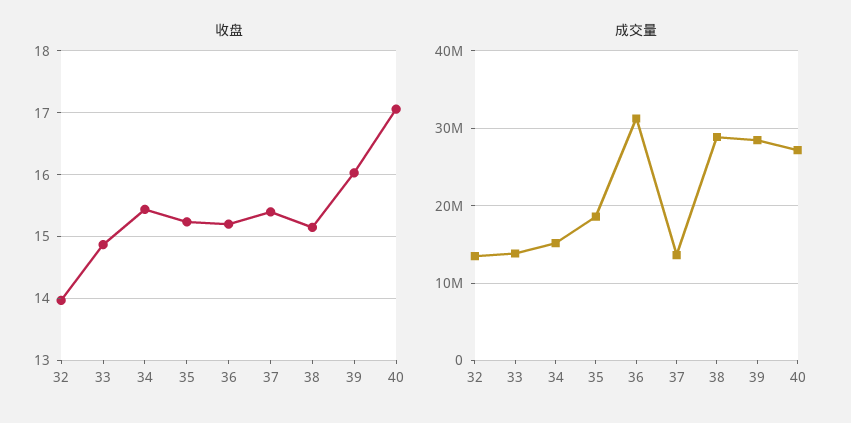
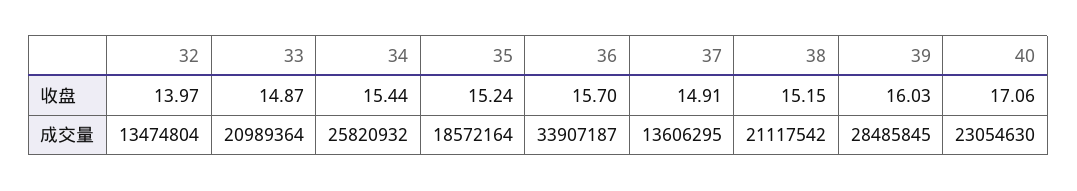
收盘, 36: 15.2 -> 15.7
收盘, 37: 15.4 -> 14.91
成交量, 33: 14000000 -> 20989364
成交量, 34: 15000000 -> 25820932
成交量, 36: 31000000 -> 33907187
成交量, 38: 29000000 -> 21117542
成交量, 40: 27000000 -> 23054630

